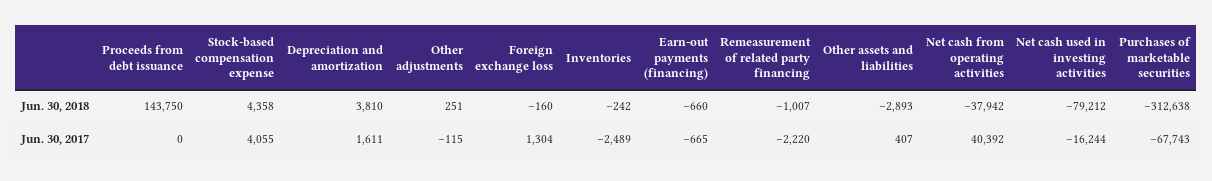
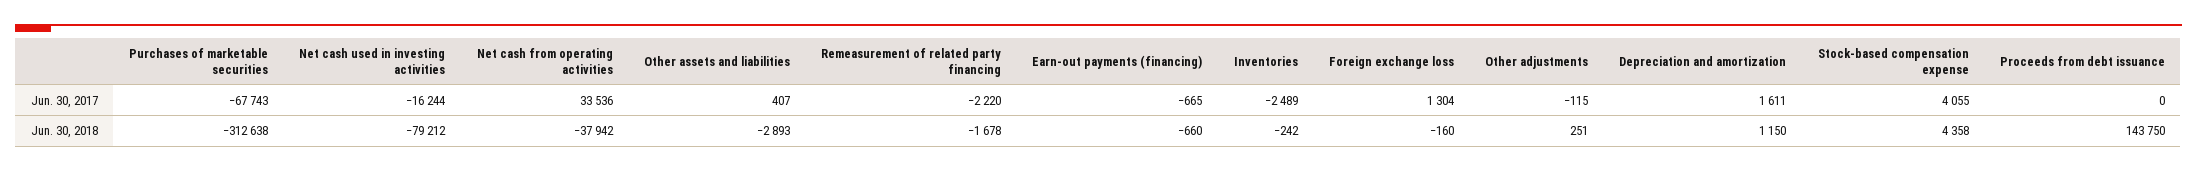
Depreciation and amortization, Jun. 30, 2018: 3810 -> 1150
Remeasurement of related party financing, Jun. 30, 2018: -1007 -> -1678
Net cash from operating activities, Jun. 30, 2017: 40392 -> 33536

